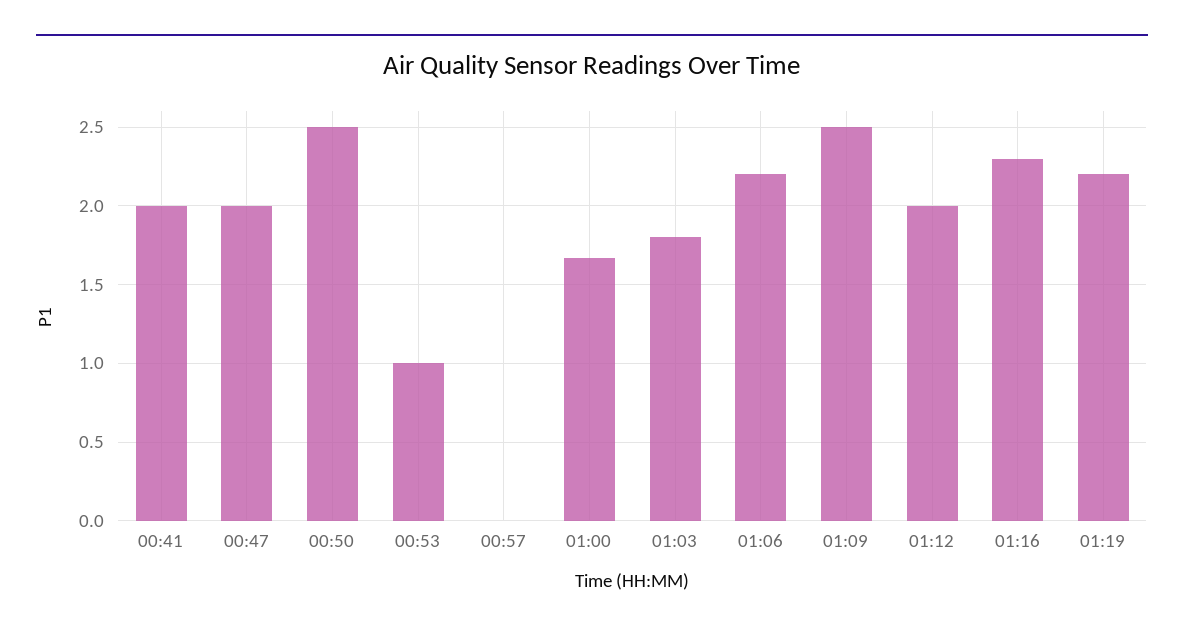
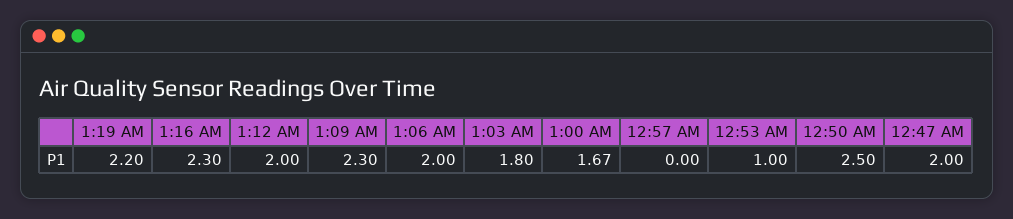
00:41: 2 -> none
01:06: 2.2 -> 2
01:09: 2.5 -> 2.3

